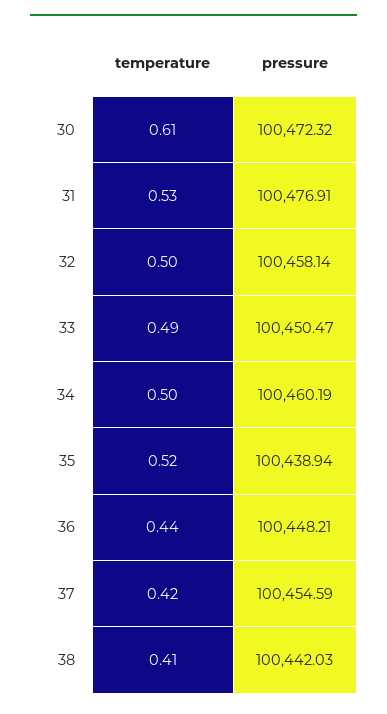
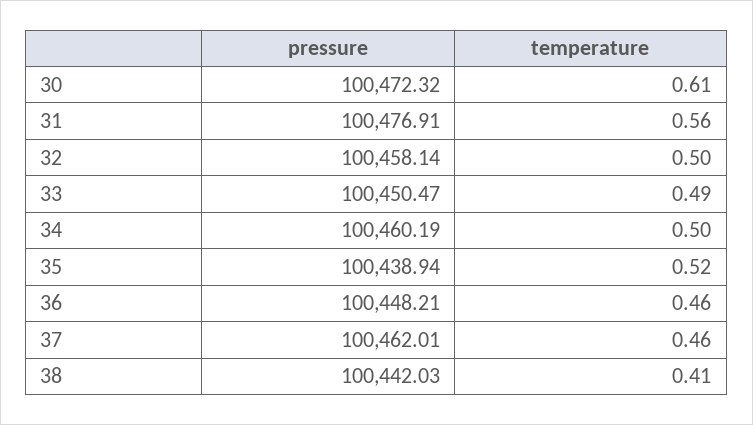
temperature, 31: 0.53 -> 0.56
temperature, 36: 0.44 -> 0.46
temperature, 37: 0.42 -> 0.46
pressure, 37: 100454.59 -> 100462.01

